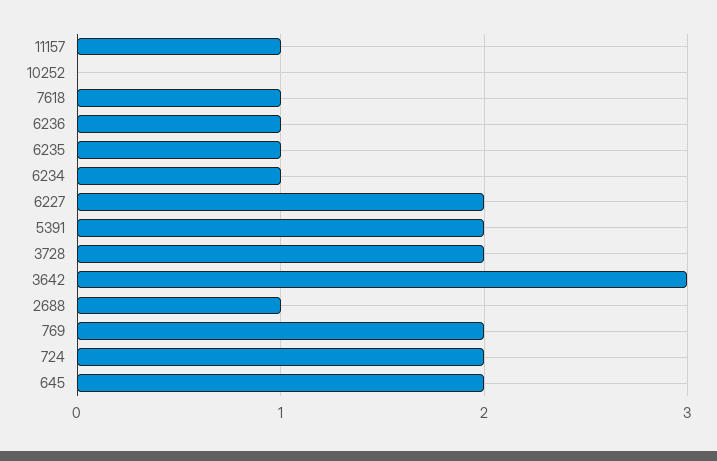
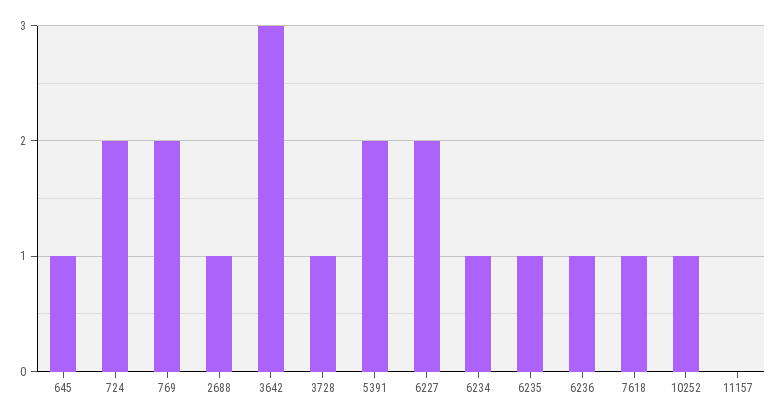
11157: 1 -> 0
10252: 0 -> 1
3728: 2 -> 1
645: 2 -> 1

